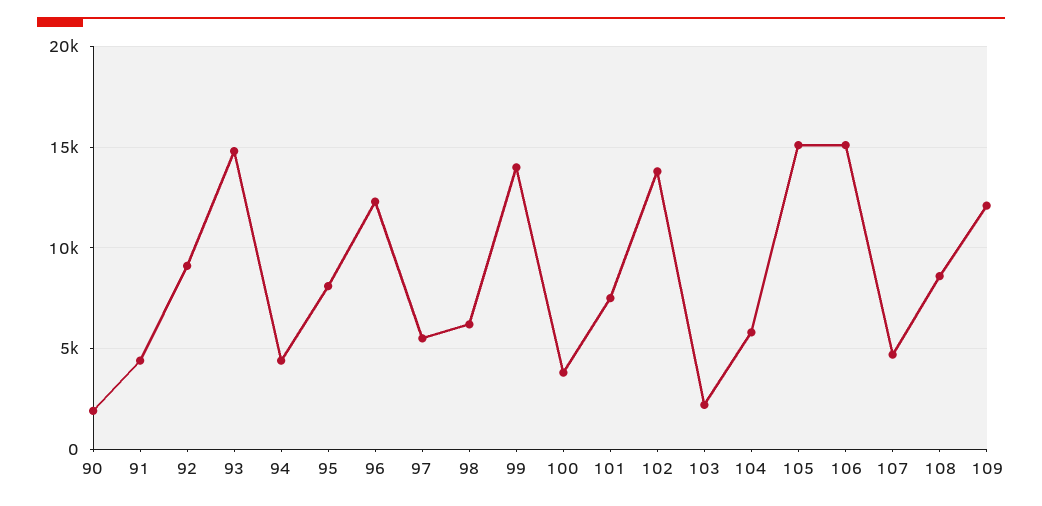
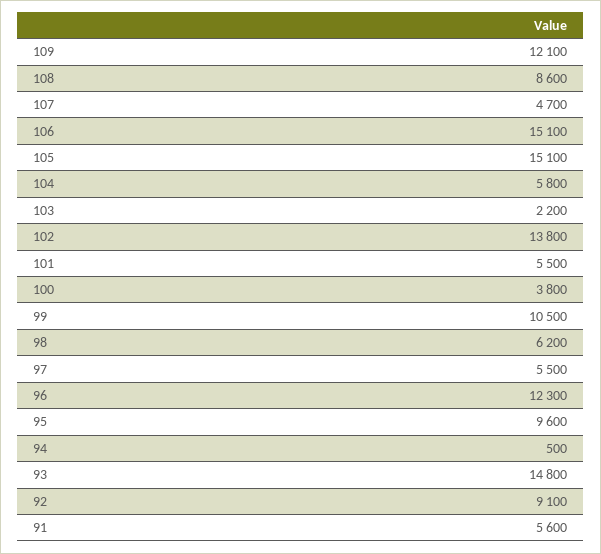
90: 2000 -> none
91: 4500 -> 5600
94: 4500 -> 500
95: 8000 -> 9600
99: 14000 -> 10500
101: 7500 -> 5500

